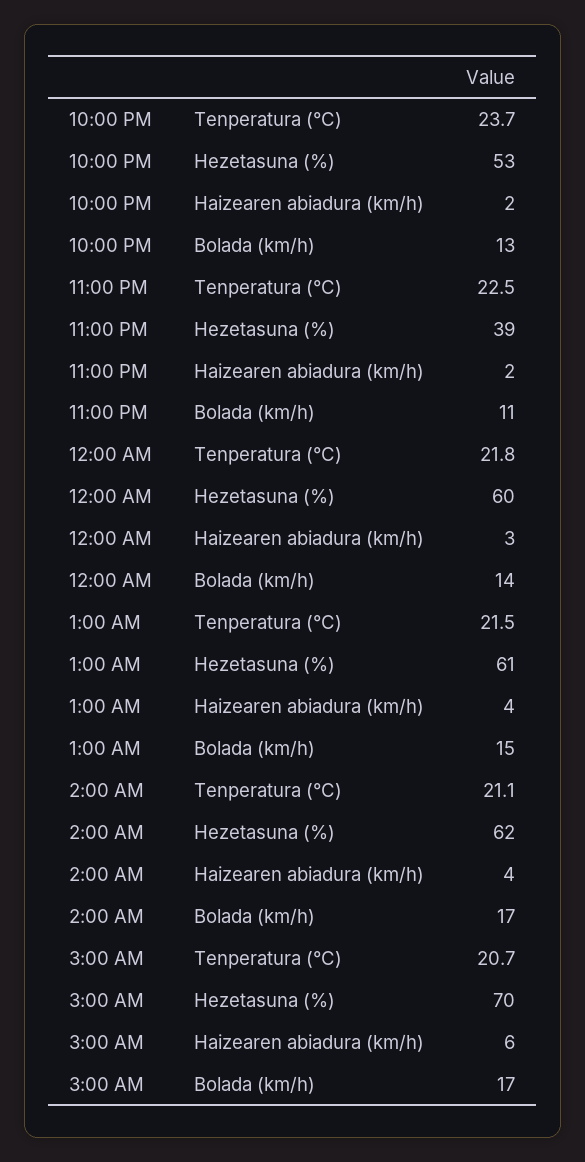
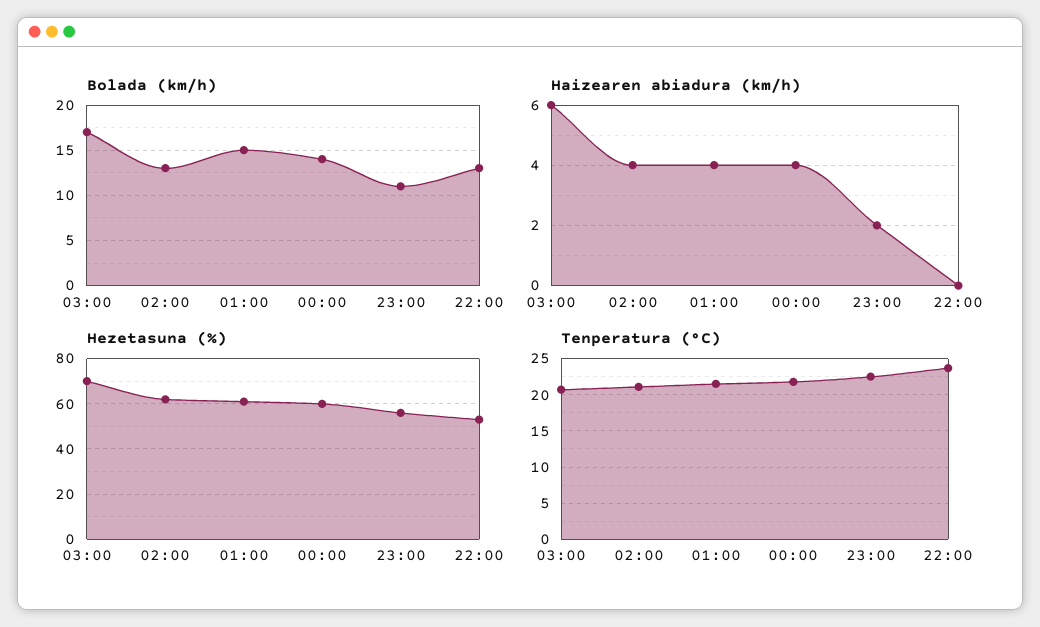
Haizearen abiadura (km/h), 10:00 PM: 2 -> 0
Hezetasuna (%), 11:00 PM: 39 -> 55
Haizearen abiadura (km/h), 12:00 AM: 3 -> 4
Bolada (km/h), 2:00 AM: 17 -> 13

